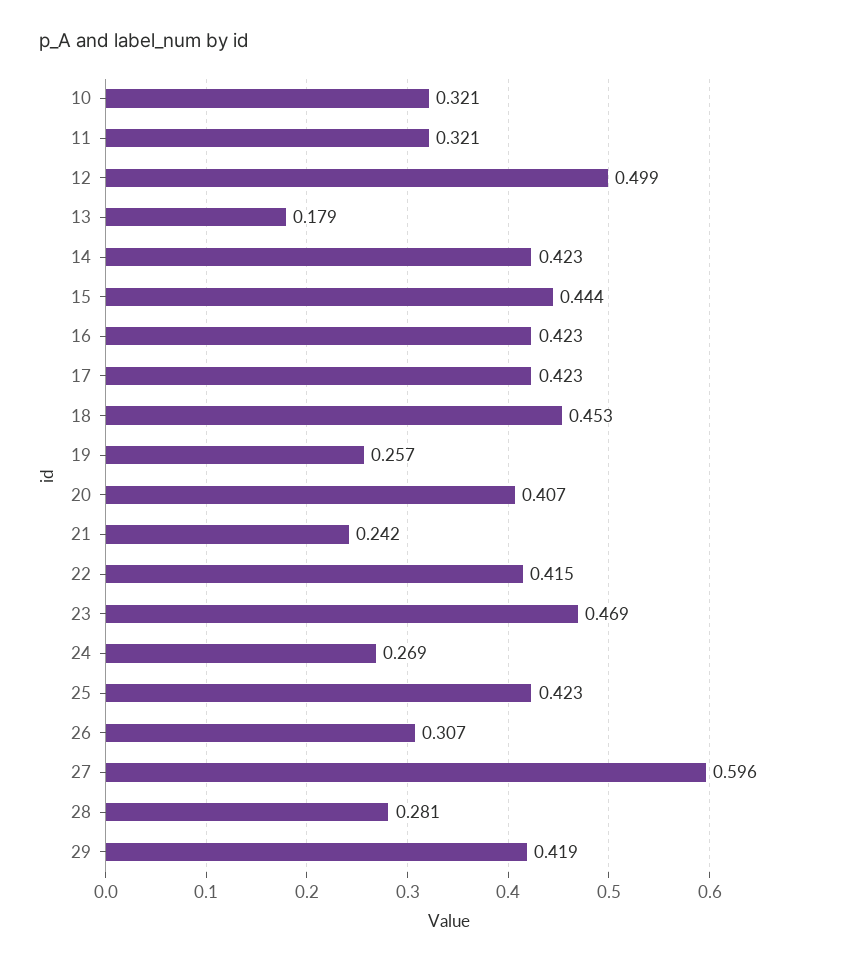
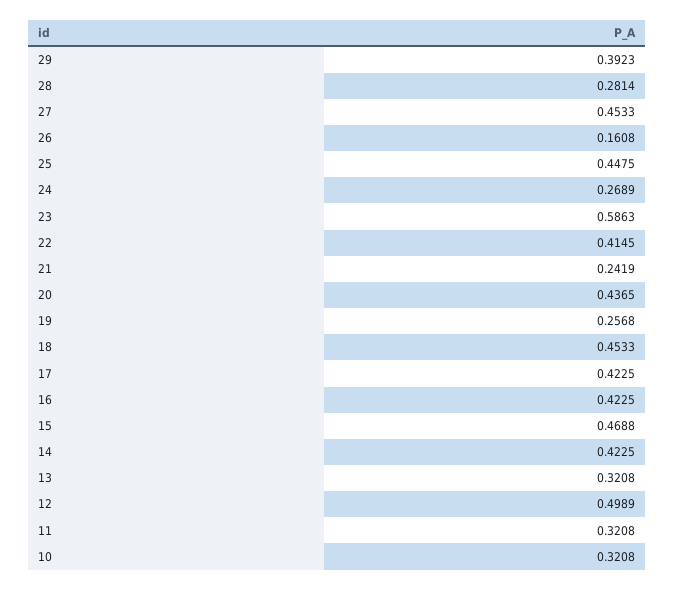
13: 0.179 -> 0.3208
15: 0.444 -> 0.4688
20: 0.407 -> 0.4365
23: 0.469 -> 0.5863
25: 0.423 -> 0.4475
26: 0.307 -> 0.1608
27: 0.596 -> 0.4533
29: 0.419 -> 0.3923

